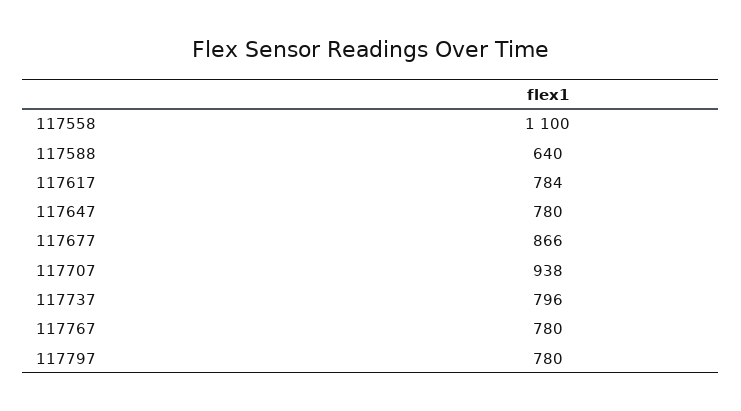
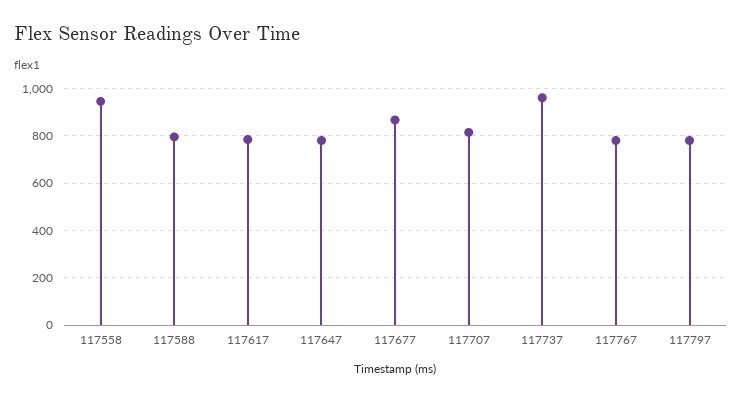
117558: 1100 -> 950
117588: 640 -> 800
117707: 938 -> 800
117737: 796 -> 950

